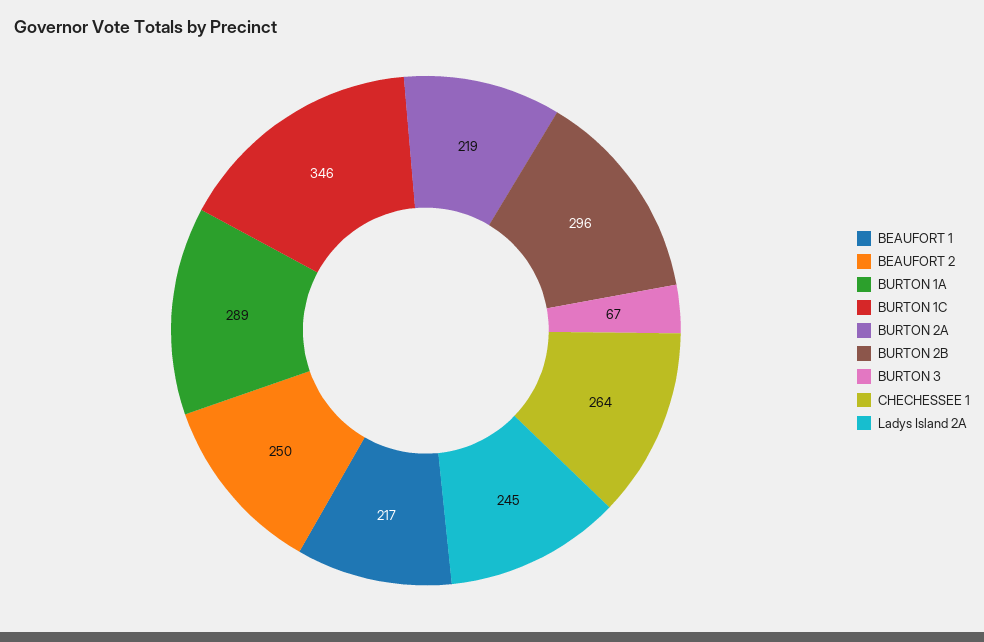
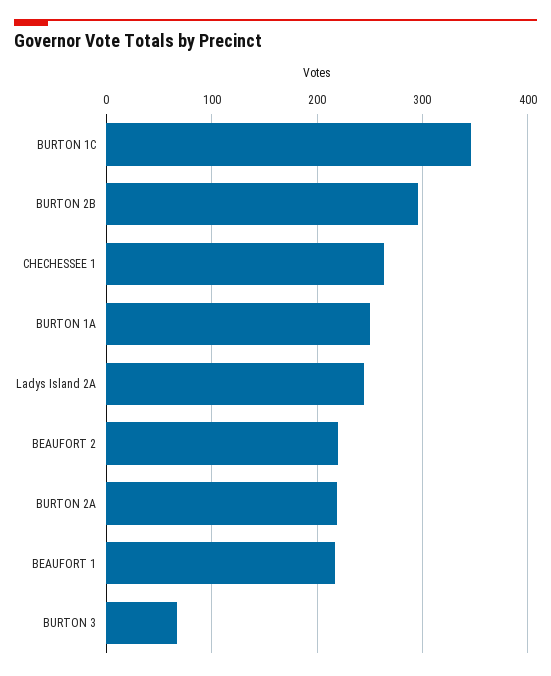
BEAUFORT 2: 250 -> 220
BURTON 1A: 289 -> 250

